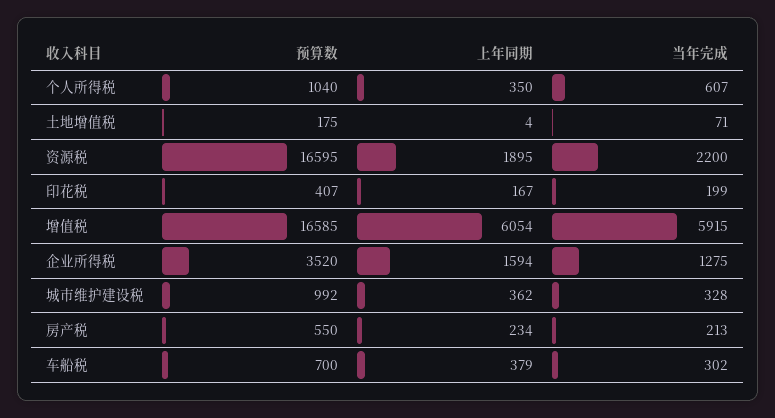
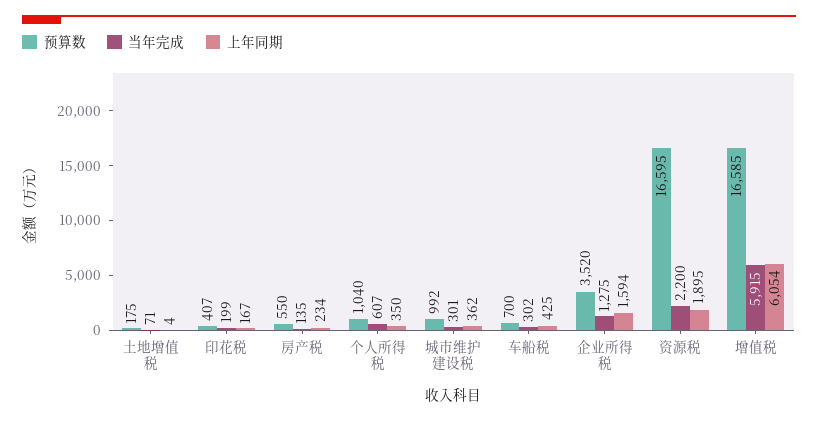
当年完成, 城市维护建设税: 328 -> 301
当年完成, 房产税: 213 -> 135
上年同期, 车船税: 379 -> 425

